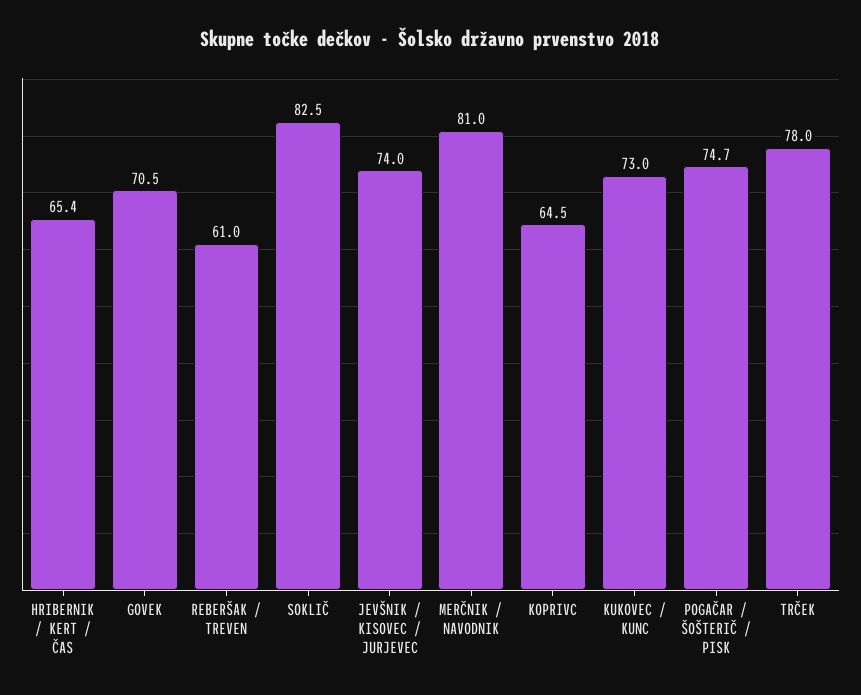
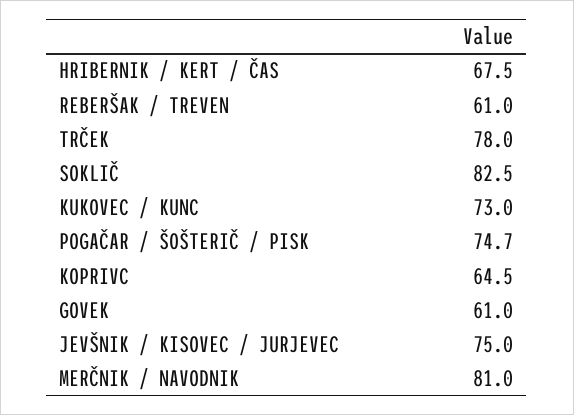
HRIBERNIK / KERT / ČAS: 65.4 -> 67.5
GOVEK: 70.5 -> 61
JEVŠNIK / KISOVEC / JURJEVEC: 74 -> 75

